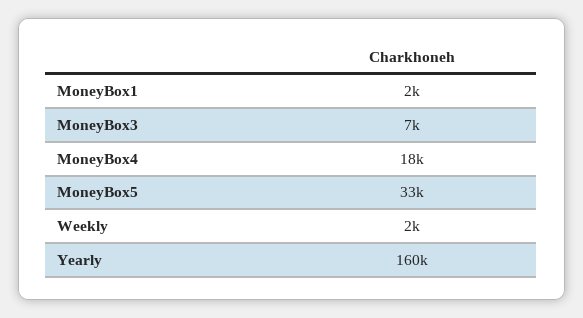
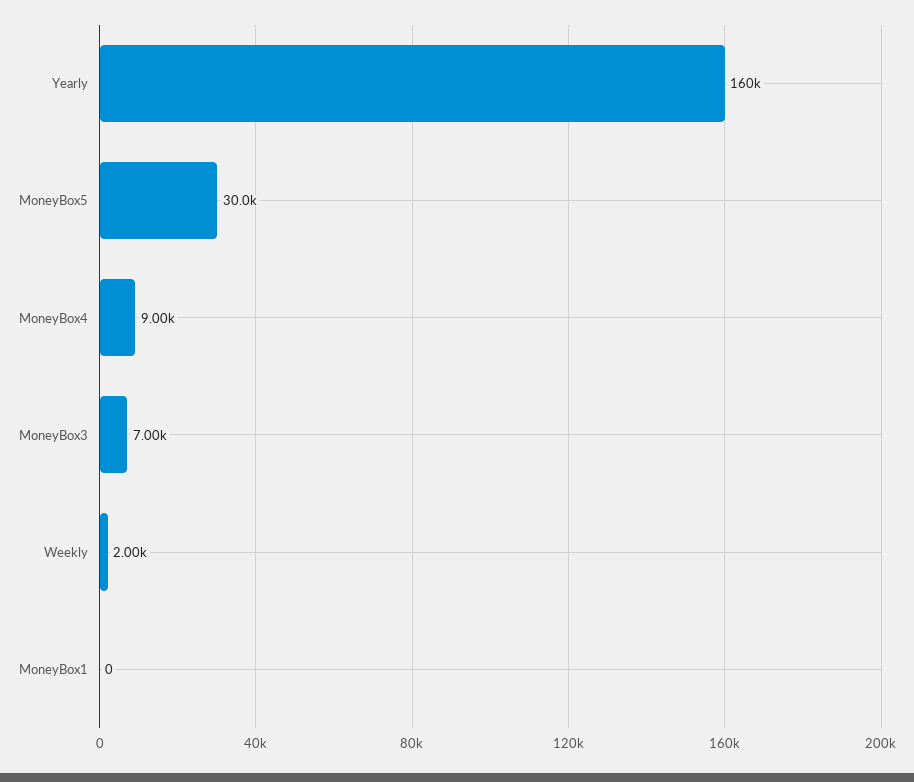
MoneyBox1: 2000 -> 0
MoneyBox4: 18000 -> 9000
MoneyBox5: 33000 -> 30000

